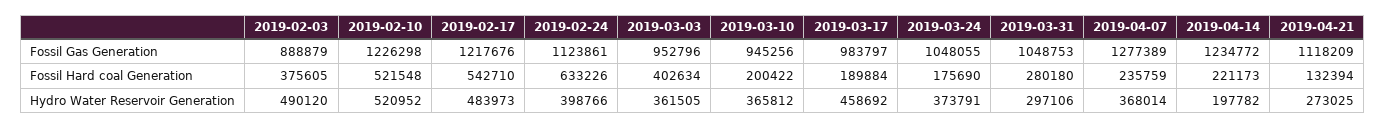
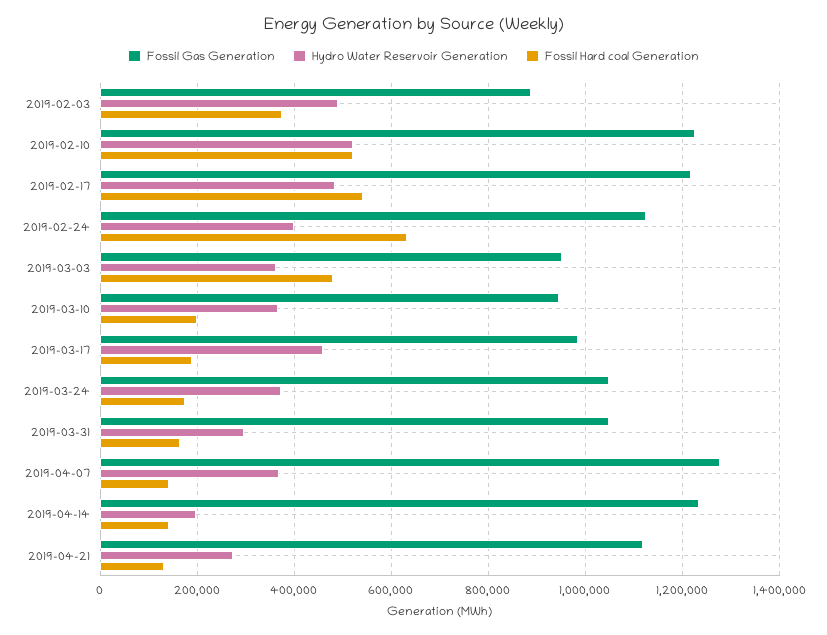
Fossil Hard coal Generation, 2019-03-03: 402634 -> 480000
Fossil Hard coal Generation, 2019-03-31: 280180 -> 160000
Fossil Hard coal Generation, 2019-04-07: 235759 -> 140000
Fossil Hard coal Generation, 2019-04-14: 221173 -> 140000

